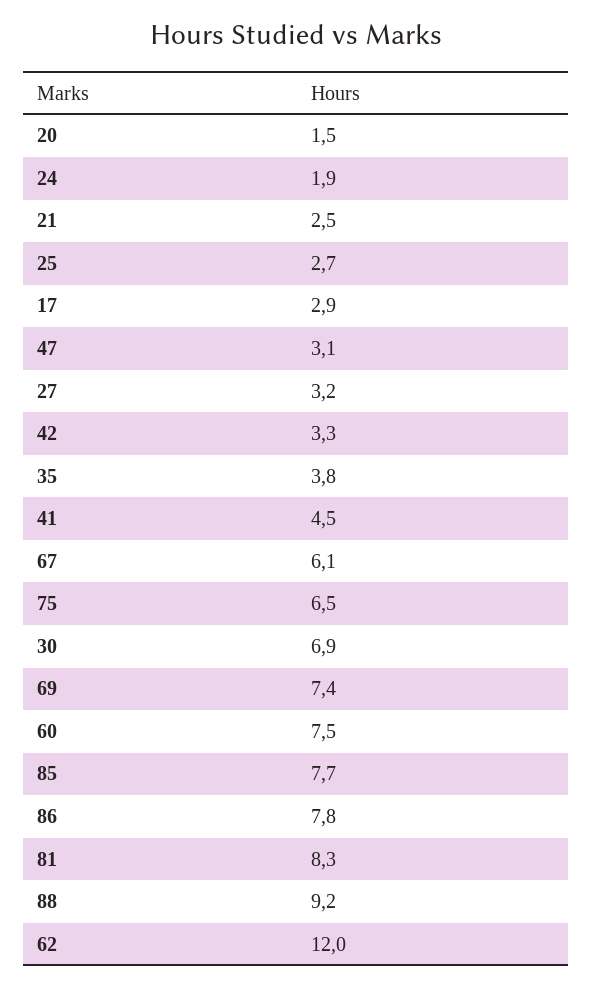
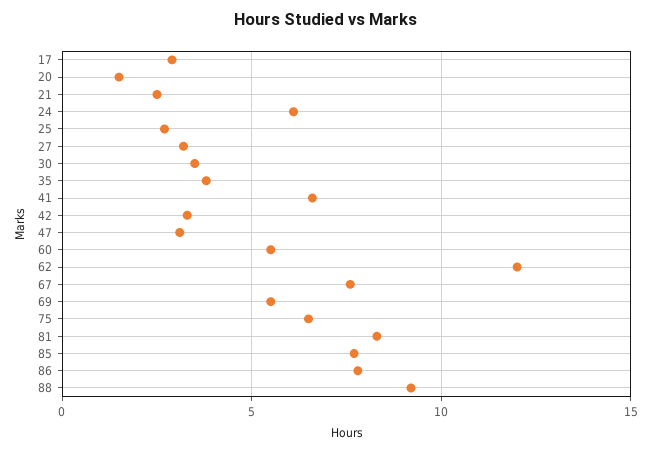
24: 1.9 -> 6
41: 4.5 -> 6.5
67: 6.1 -> 7.5
30: 6.9 -> 3.5
69: 7.4 -> 5.5
60: 7.5 -> 5.5

